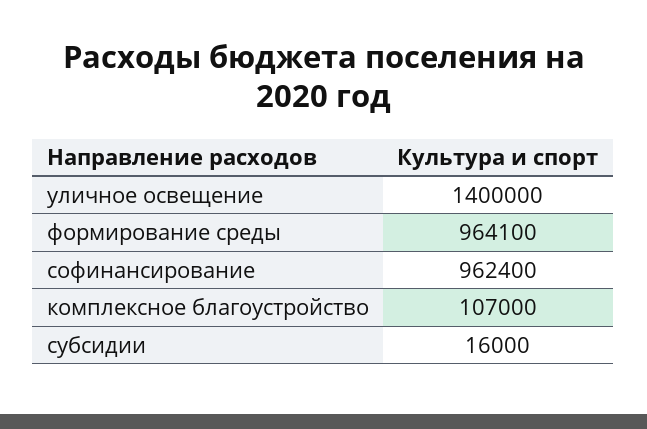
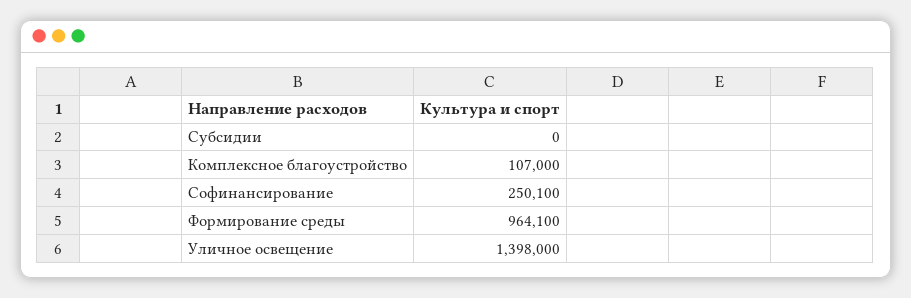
уличное освещение: 1400000 -> 1398000
софинансирование: 962400 -> 250100
субсидии: 16000 -> 0

